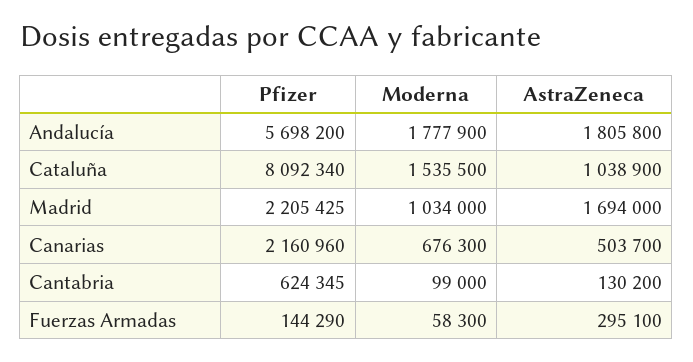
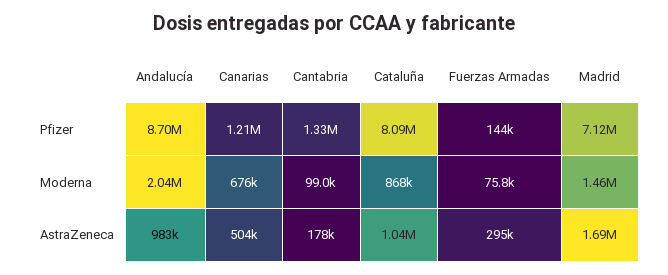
Pfizer, Andalucía: 5698200 -> 8700000
Moderna, Andalucía: 1777900 -> 2040000
AstraZeneca, Andalucía: 1805800 -> 983000
Moderna, Cataluña: 1535500 -> 868000
Pfizer, Madrid: 2205425 -> 7120000
Moderna, Madrid: 1034000 -> 1460000
Pfizer, Canarias: 2160960 -> 1210000
Pfizer, Cantabria: 624345 -> 1330000
AstraZeneca, Cantabria: 130200 -> 178000
Moderna, Fuerzas Armadas: 58300 -> 75800

